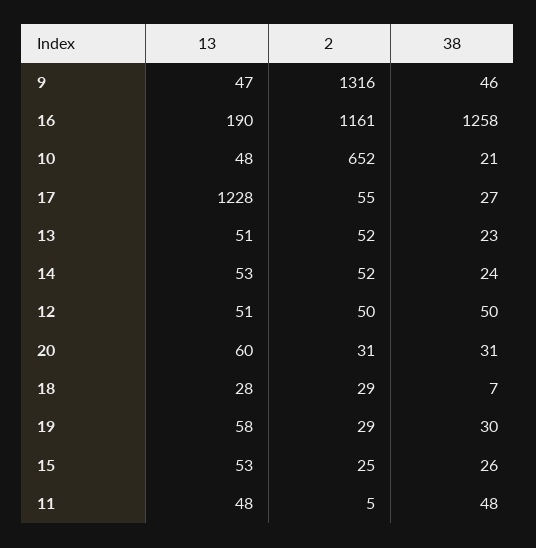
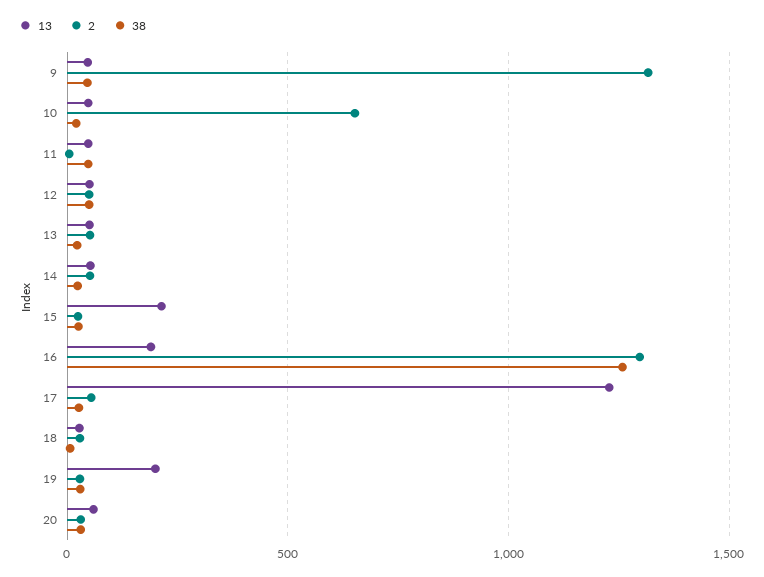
2, 16: 1161 -> 1300
13, 19: 58 -> 200
13, 15: 53 -> 200

